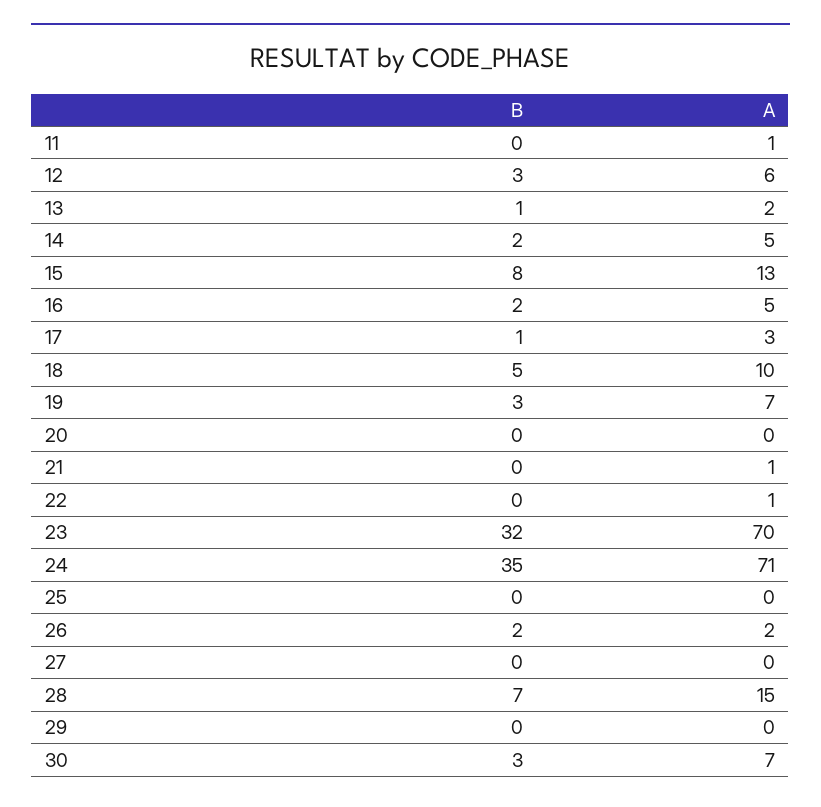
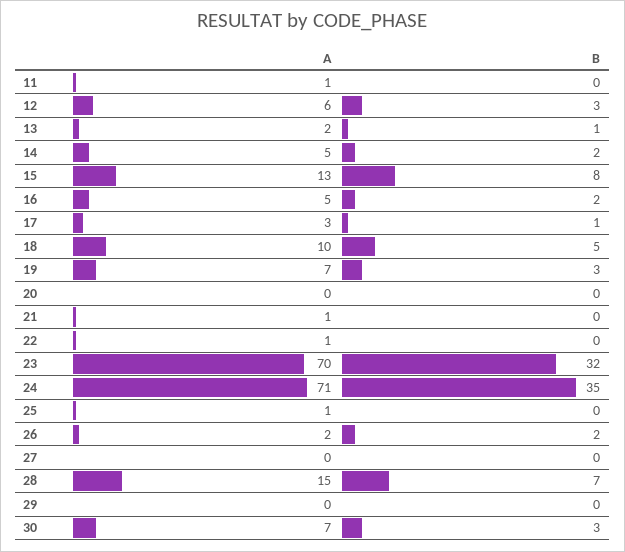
A, 25: 0 -> 1

